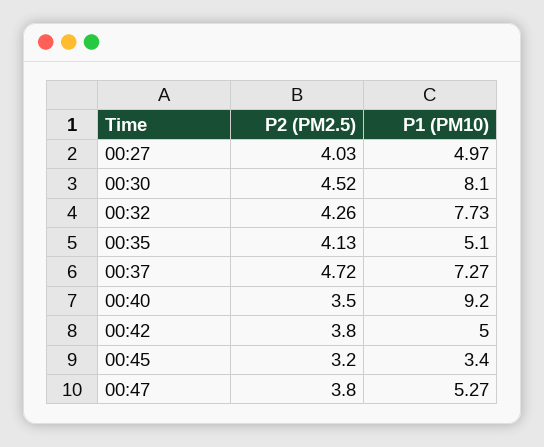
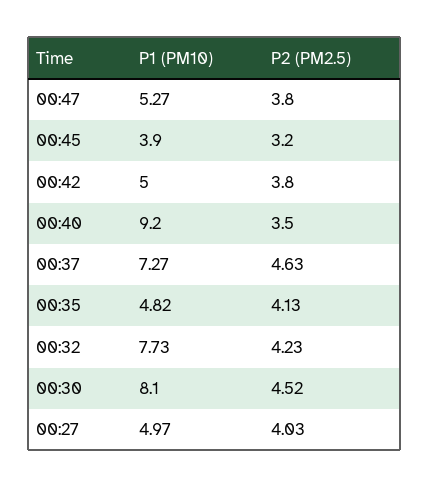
P2 (PM2.5), 00:32: 4.26 -> 4.23
P1 (PM10), 00:35: 5.1 -> 4.82
P2 (PM2.5), 00:37: 4.72 -> 4.63
P1 (PM10), 00:45: 3.4 -> 3.9

